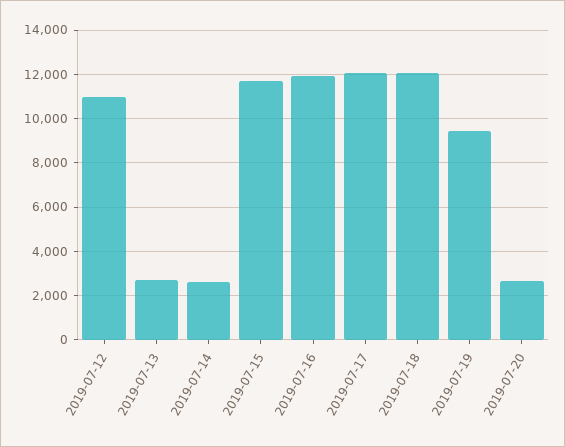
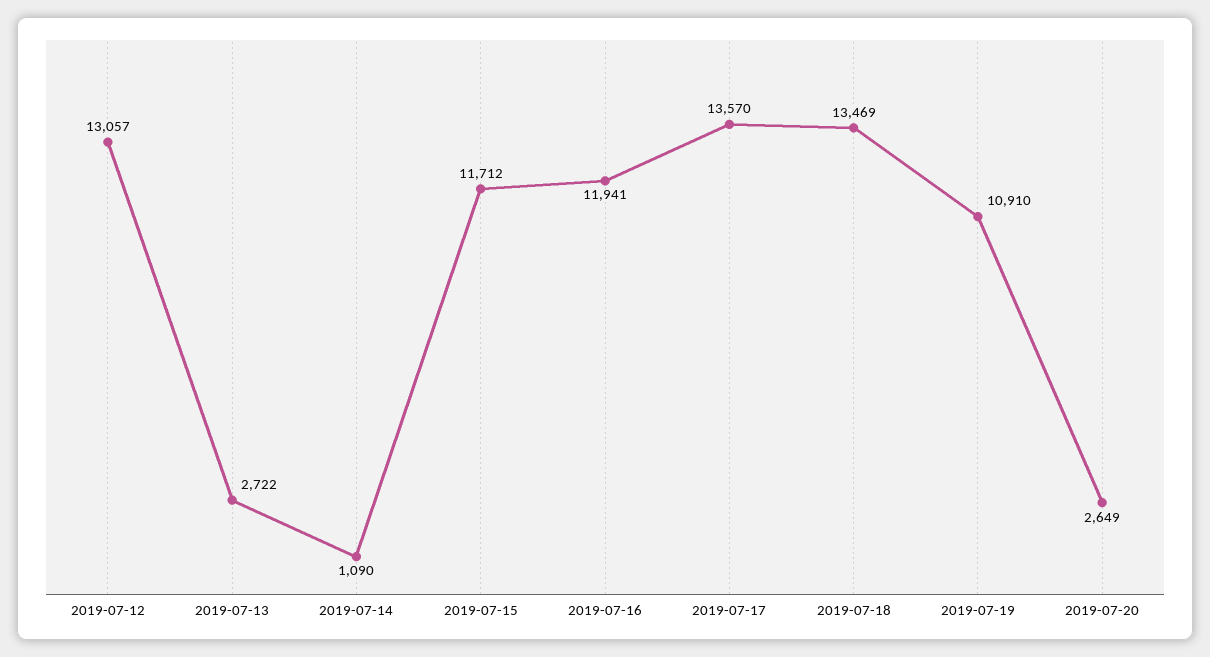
2019-07-12: 11000 -> 13057
2019-07-14: 2500 -> 1090
2019-07-17: 12000 -> 13570
2019-07-18: 12000 -> 13469
2019-07-19: 9500 -> 10910

